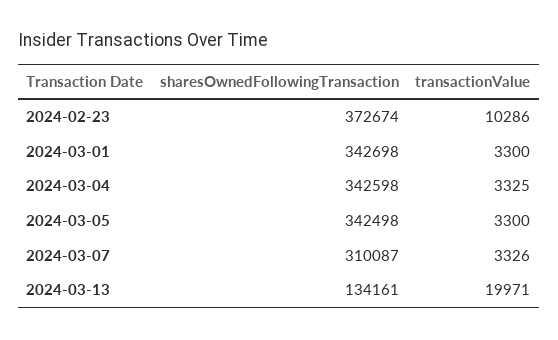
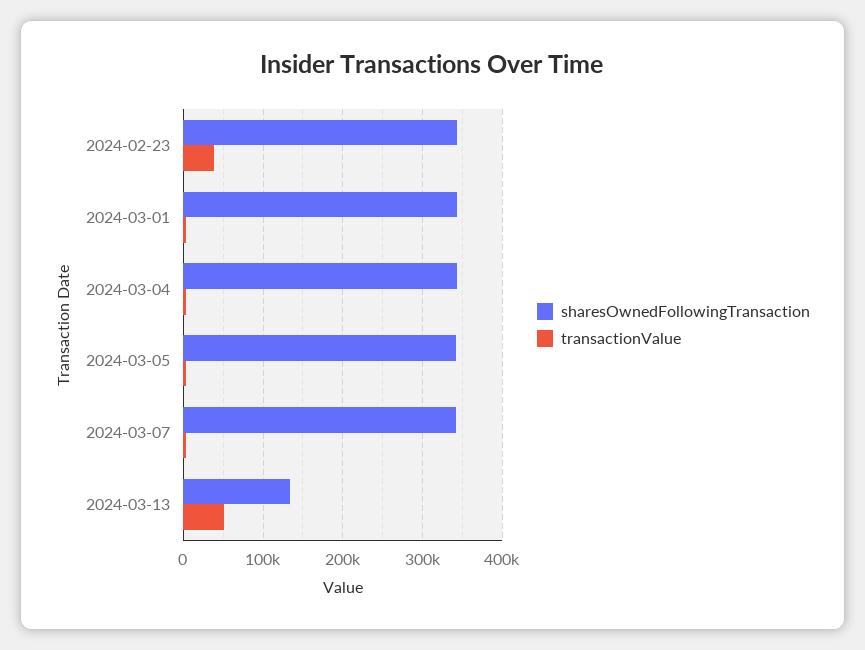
sharesOwnedFollowingTransaction, 2024-02-23: 372674 -> 340000
transactionValue, 2024-02-23: 10286 -> 40000
sharesOwnedFollowingTransaction, 2024-03-07: 310087 -> 340000
transactionValue, 2024-03-13: 19971 -> 50000

